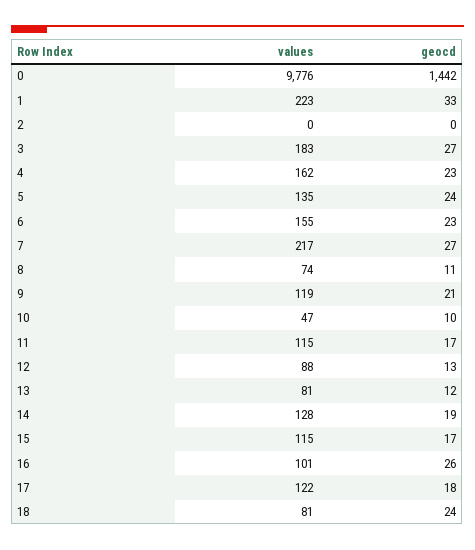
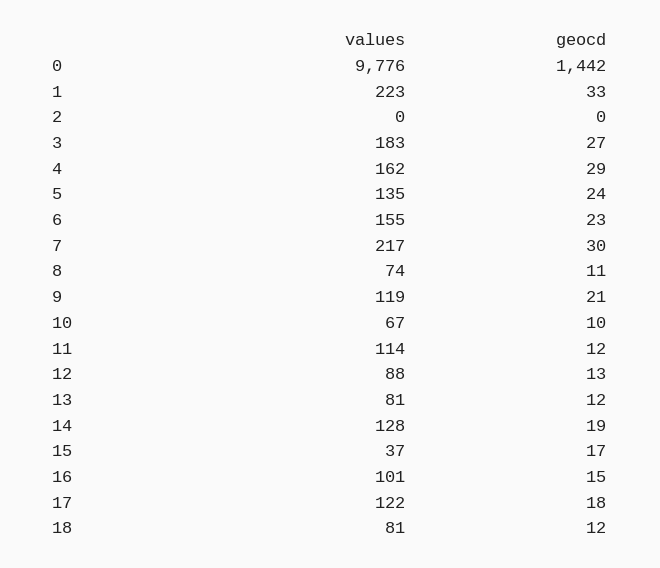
geocd, 4: 23 -> 29
geocd, 7: 27 -> 30
values, 10: 47 -> 67
values, 11: 115 -> 114
geocd, 11: 17 -> 12
values, 15: 115 -> 37
geocd, 16: 26 -> 15
geocd, 18: 24 -> 12

